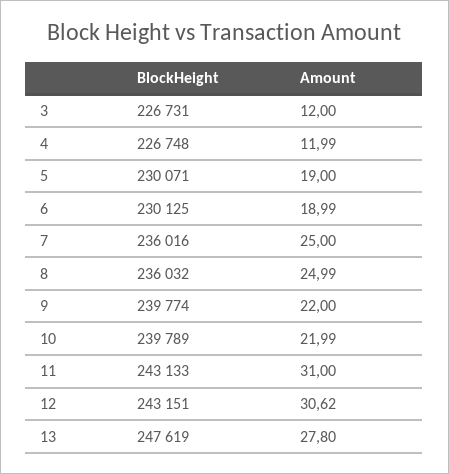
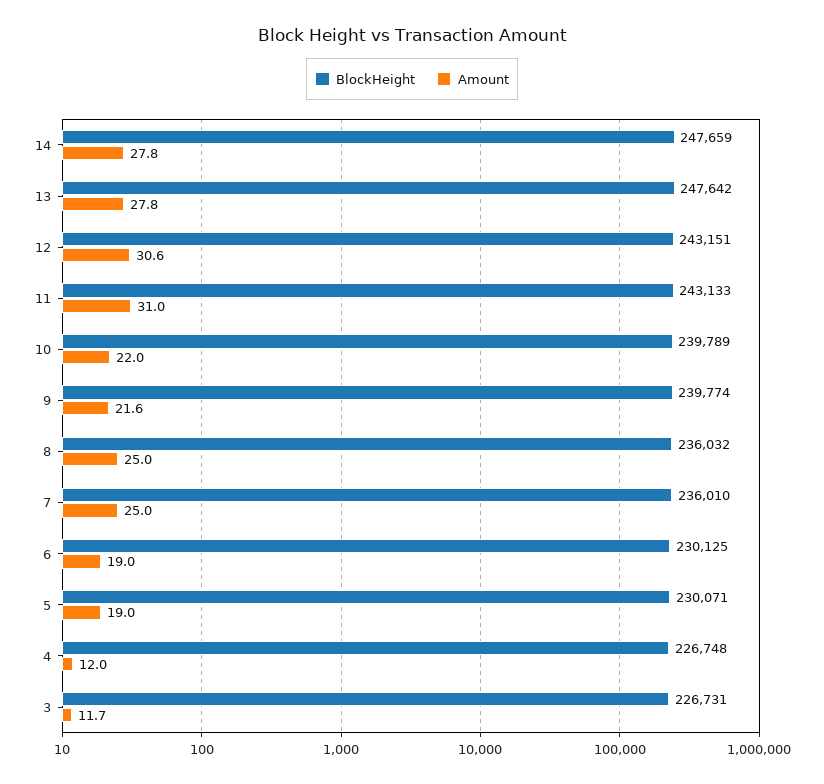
Amount, 3: 12 -> 11.7
BlockHeight, 7: 236016 -> 236010
Amount, 9: 22 -> 21.6
BlockHeight, 13: 247619 -> 247642
BlockHeight, 14: none -> 247659
Amount, 14: none -> 27.8

